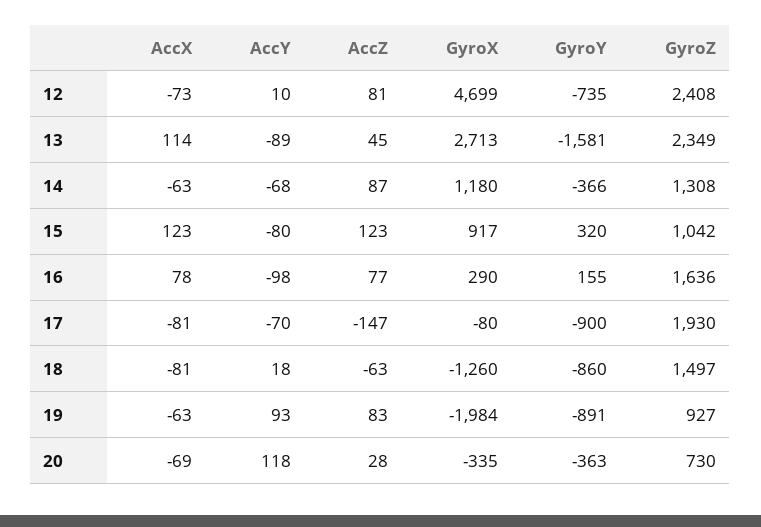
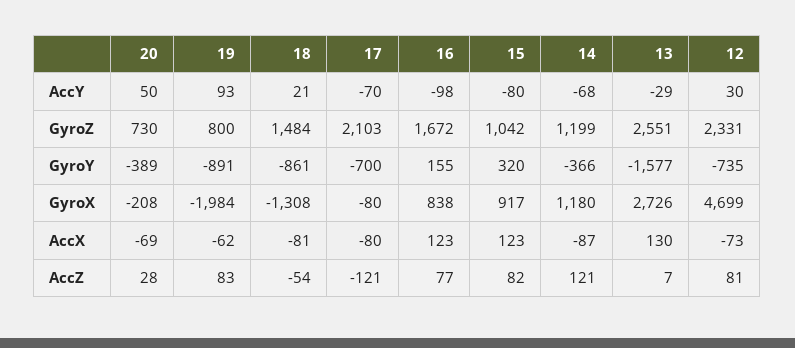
AccY, 12: 10 -> 30
GyroZ, 12: 2408 -> 2331
AccX, 13: 114 -> 130
AccY, 13: -89 -> -29
AccZ, 13: 45 -> 7
GyroX, 13: 2713 -> 2726
GyroY, 13: -1581 -> -1577
GyroZ, 13: 2349 -> 2551
AccX, 14: -63 -> -87
AccZ, 14: 87 -> 121
GyroZ, 14: 1308 -> 1199
AccZ, 15: 123 -> 82
AccX, 16: 78 -> 123
GyroX, 16: 290 -> 838
GyroZ, 16: 1636 -> 1672
AccX, 17: -81 -> -80
AccZ, 17: -147 -> -121
GyroY, 17: -900 -> -700
GyroZ, 17: 1930 -> 2103
AccY, 18: 18 -> 21
AccZ, 18: -63 -> -54
GyroX, 18: -1260 -> -1308
GyroY, 18: -860 -> -861
GyroZ, 18: 1497 -> 1484
AccX, 19: -63 -> -62
GyroZ, 19: 927 -> 800
AccY, 20: 118 -> 50
GyroX, 20: -335 -> -208
GyroY, 20: -363 -> -389

